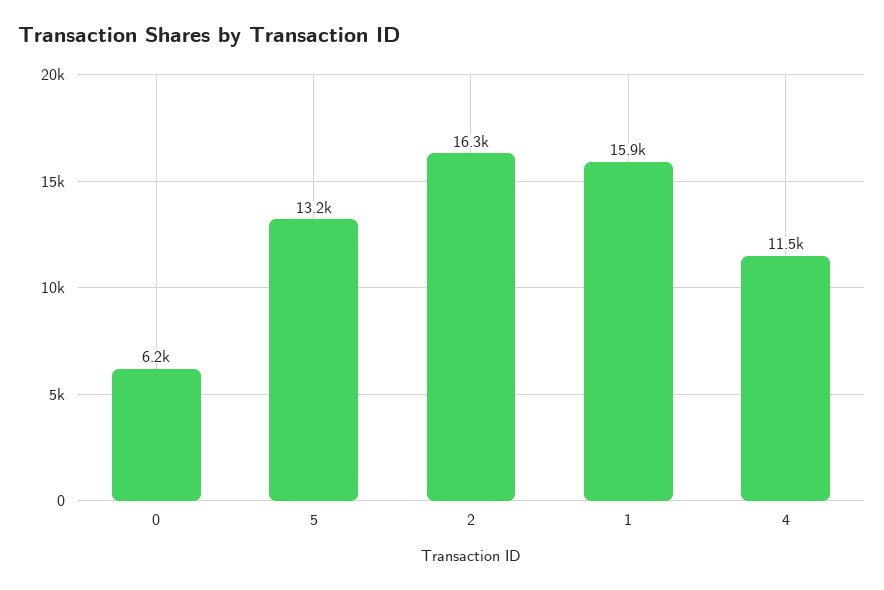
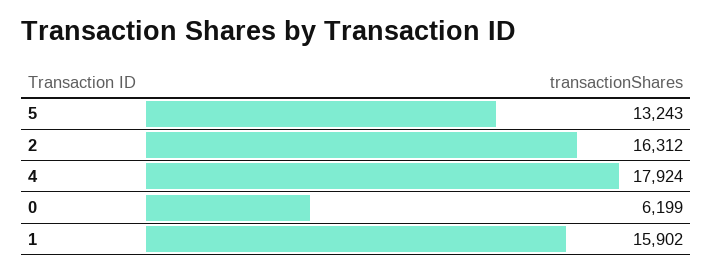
4: 11500 -> 17924

